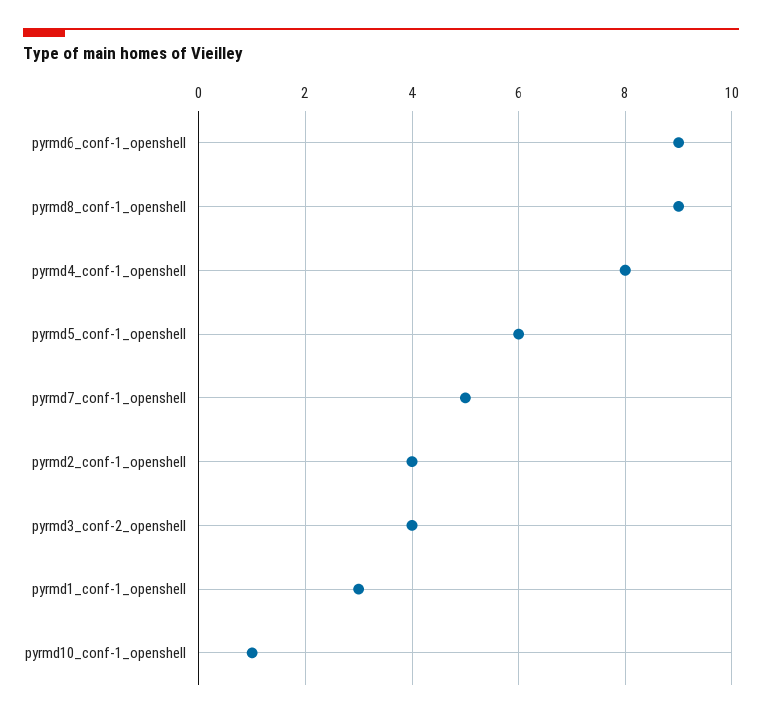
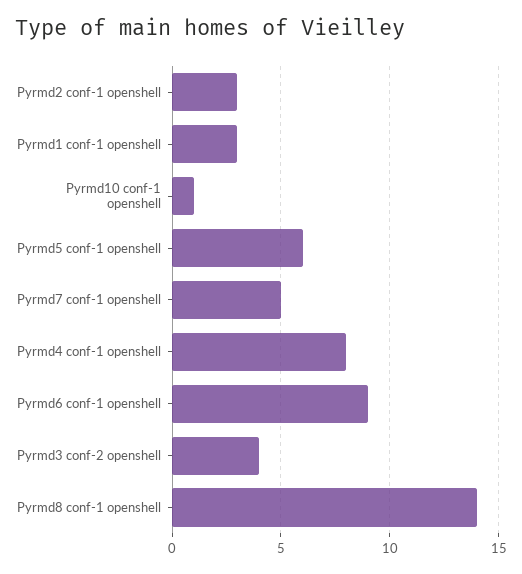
pyrmd8_conf-1_openshell: 9 -> 14
pyrmd2_conf-1_openshell: 4 -> 3

